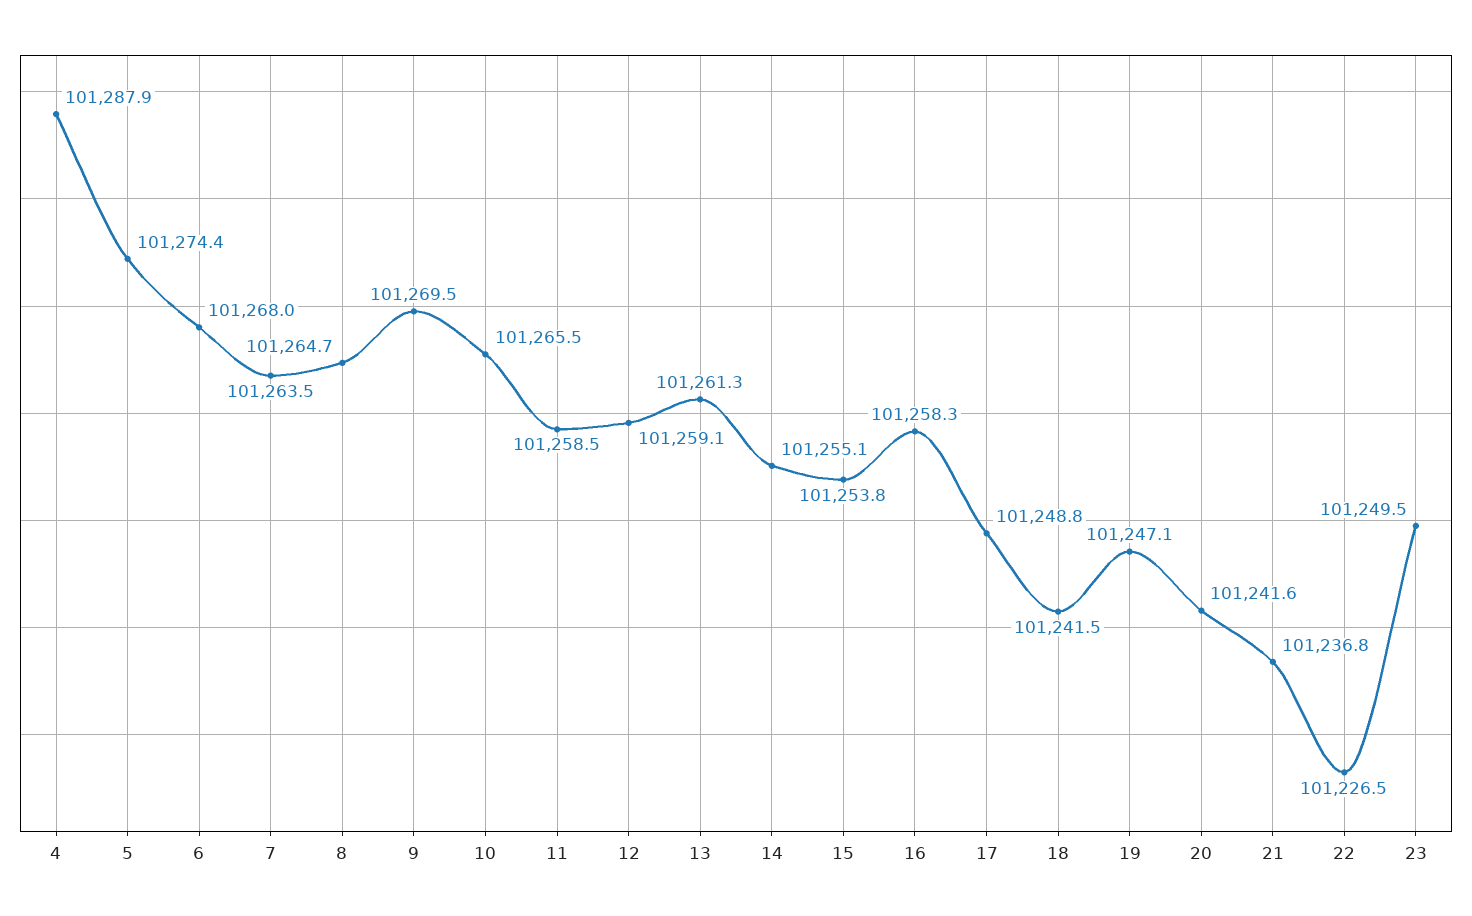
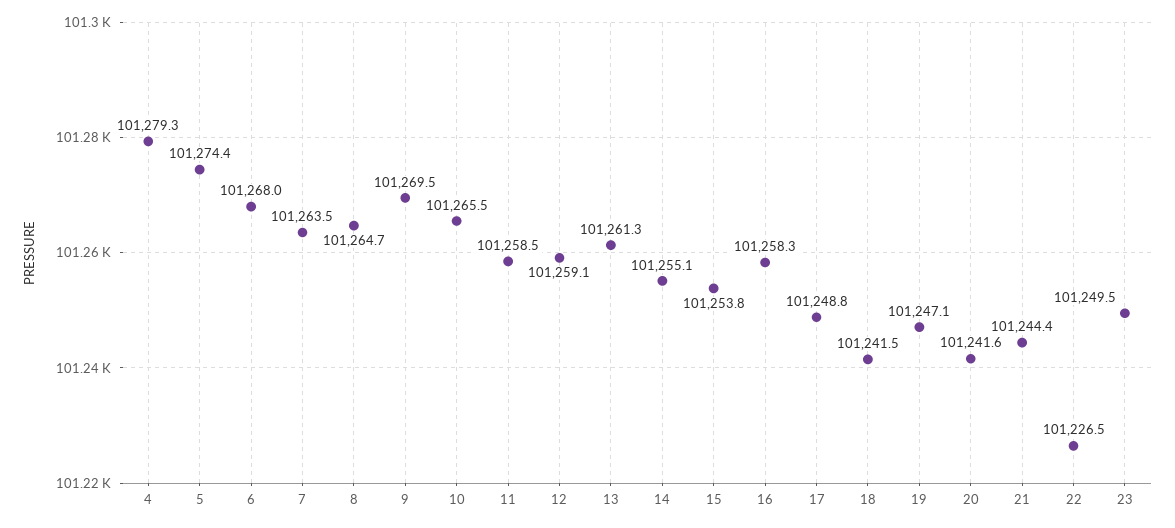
4: 101287.9 -> 101279.3
21: 101236.8 -> 101244.4

